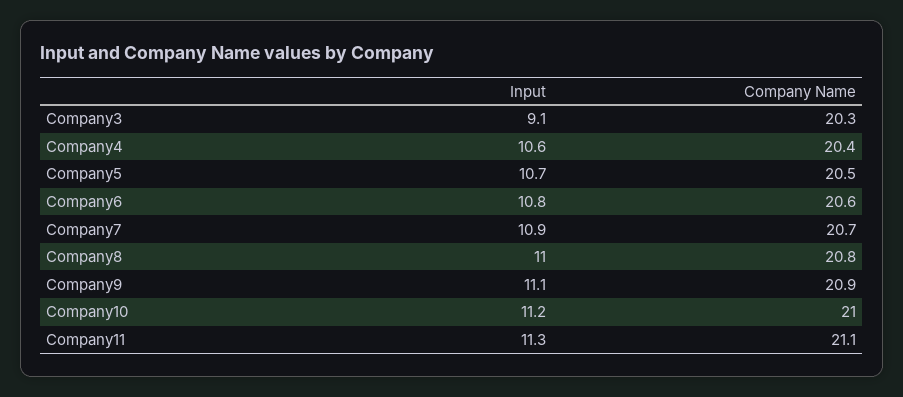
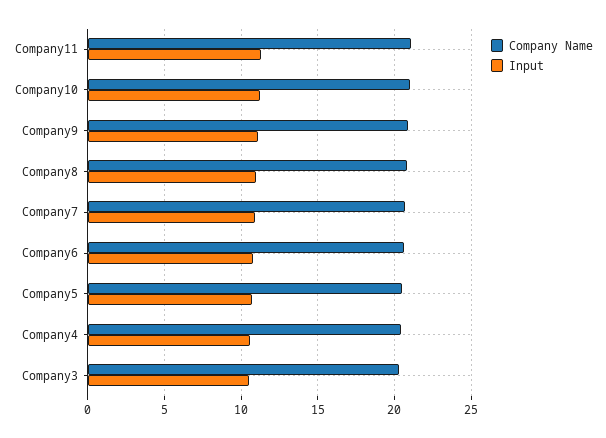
Input, Company3: 9.1 -> 10.5

